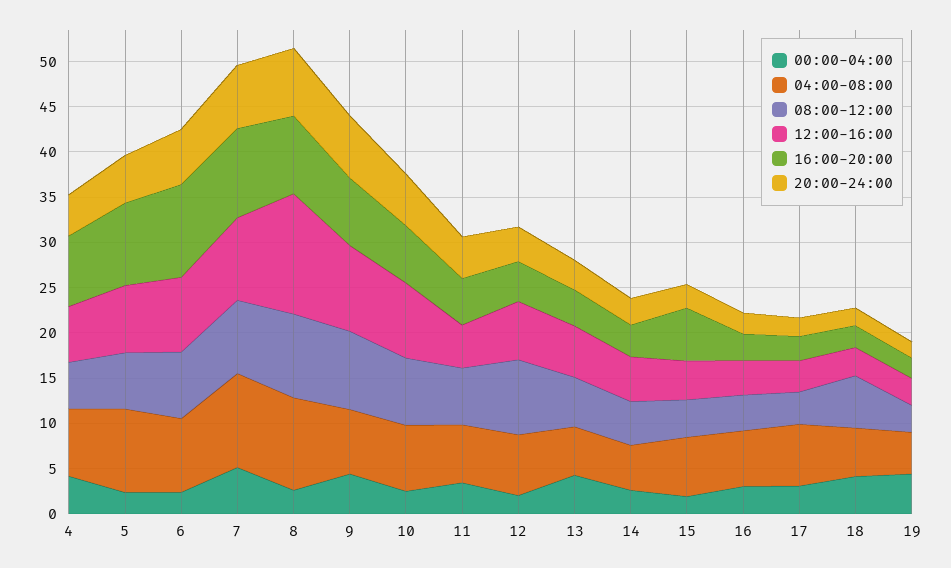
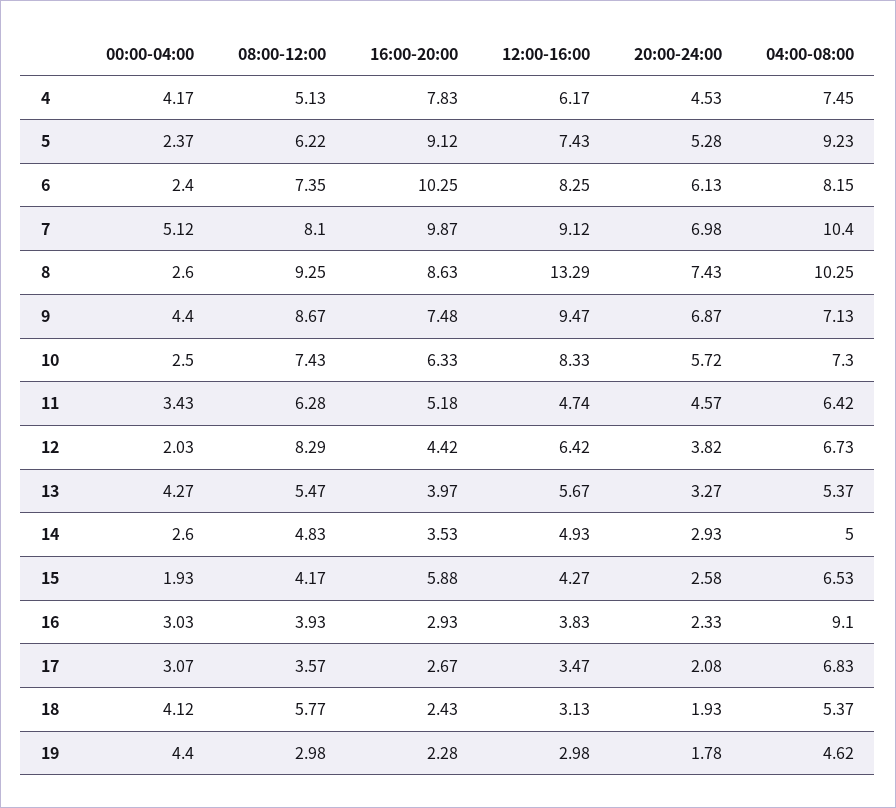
04:00-08:00, 16: 6 -> 9.1

